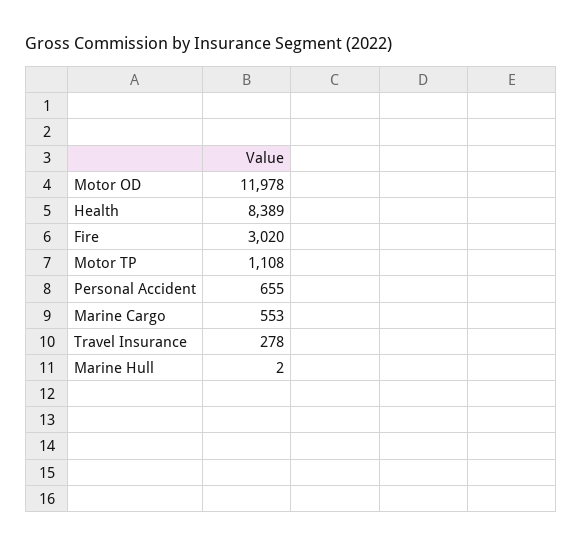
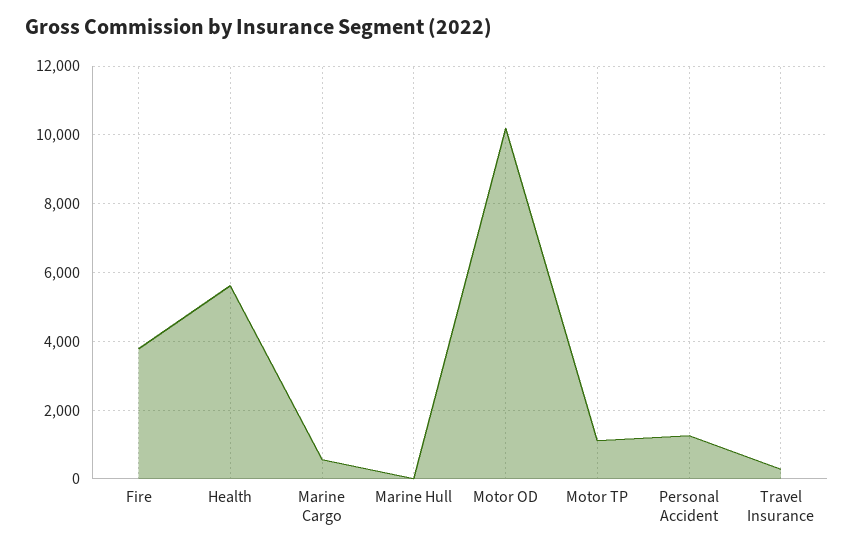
Motor OD: 11978 -> 10200
Health: 8389 -> 5600
Fire: 3020 -> 3800
Personal Accident: 655 -> 1200

